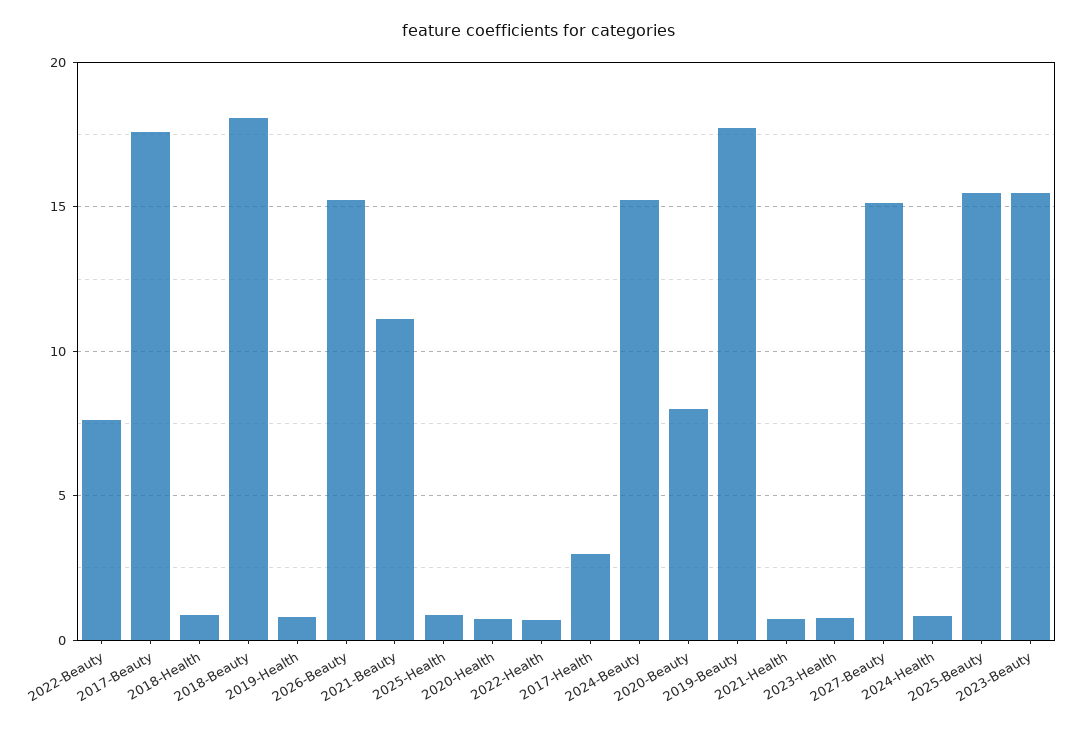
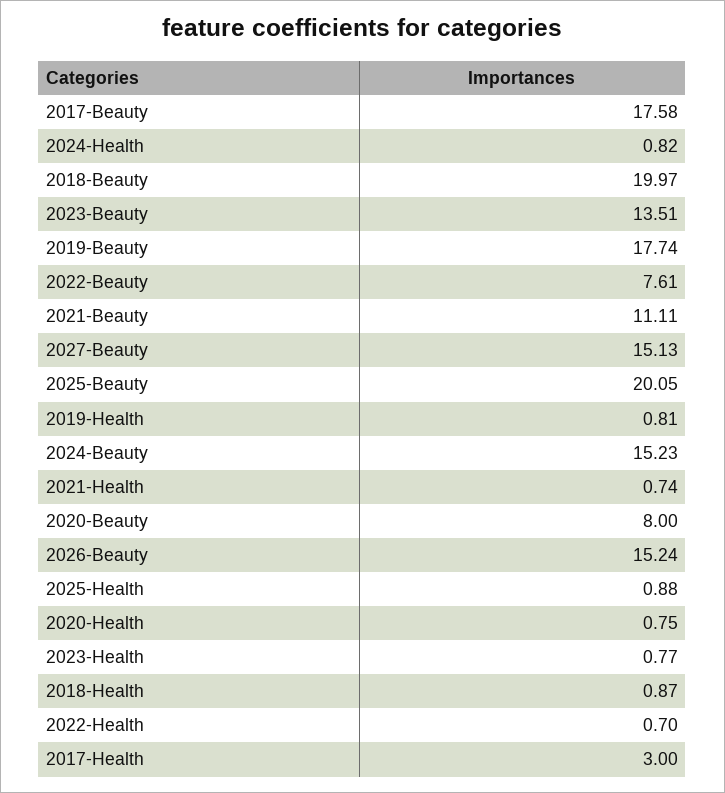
2018-Beauty: 18 -> 19.97
2025-Beauty: 15.5 -> 20.05
2023-Beauty: 15.5 -> 13.51

